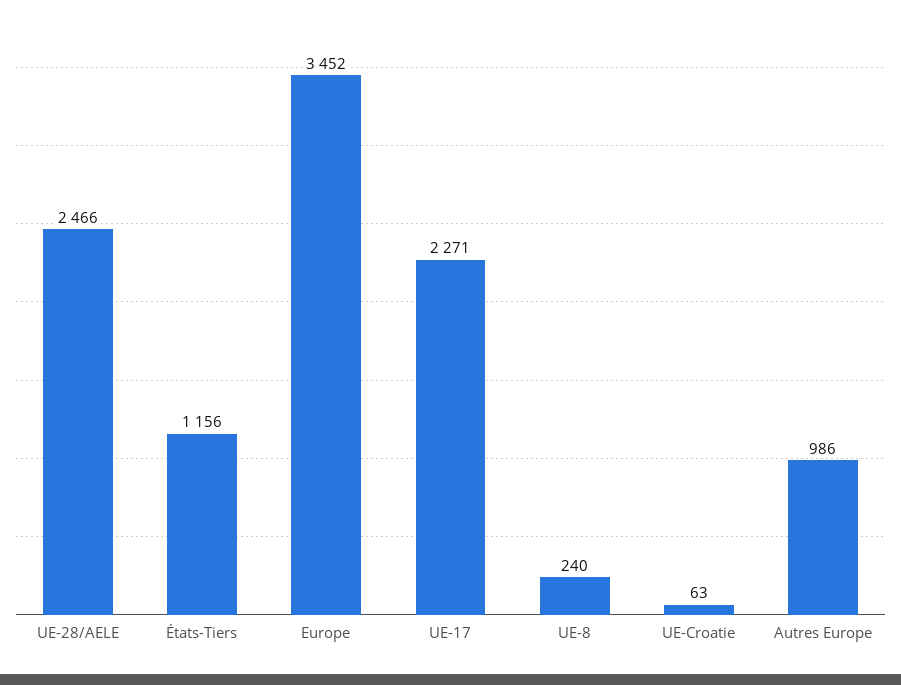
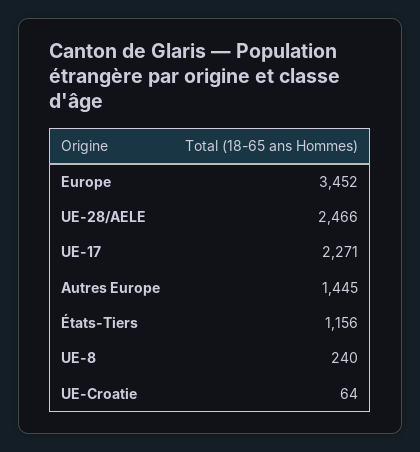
UE-Croatie: 63 -> 64
Autres Europe: 986 -> 1445

